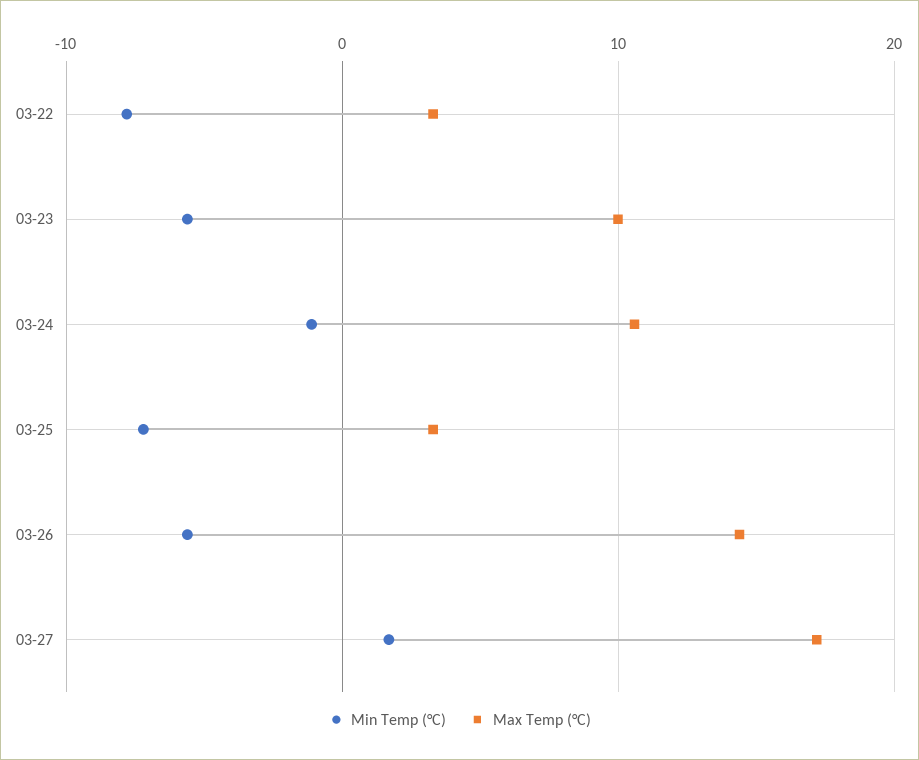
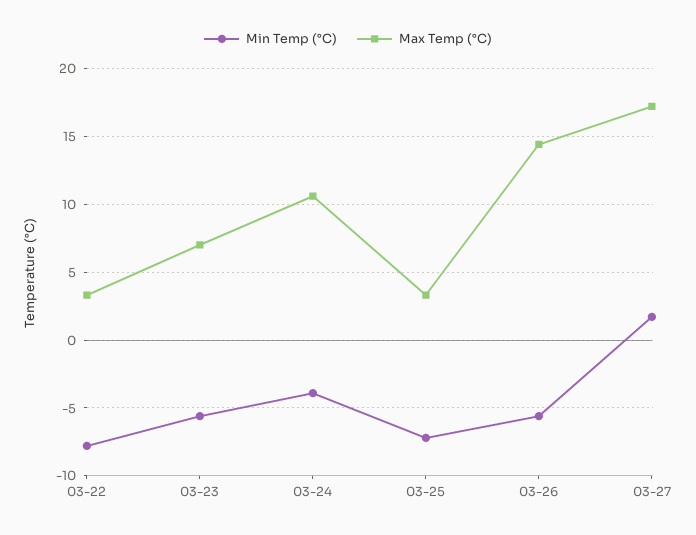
Max Temp (°C), 03-23: 10 -> 7
Min Temp (°C), 03-24: -1 -> -4

